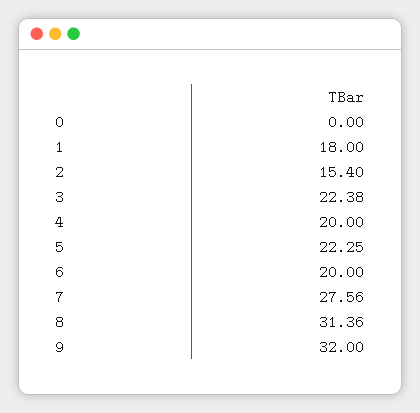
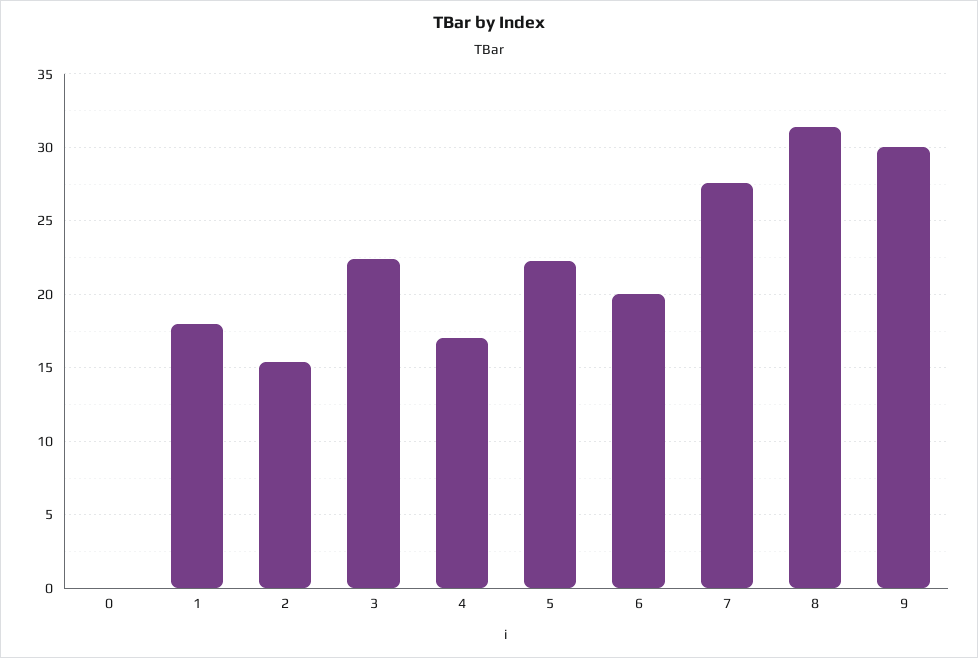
4: 20 -> 17
9: 32 -> 30

